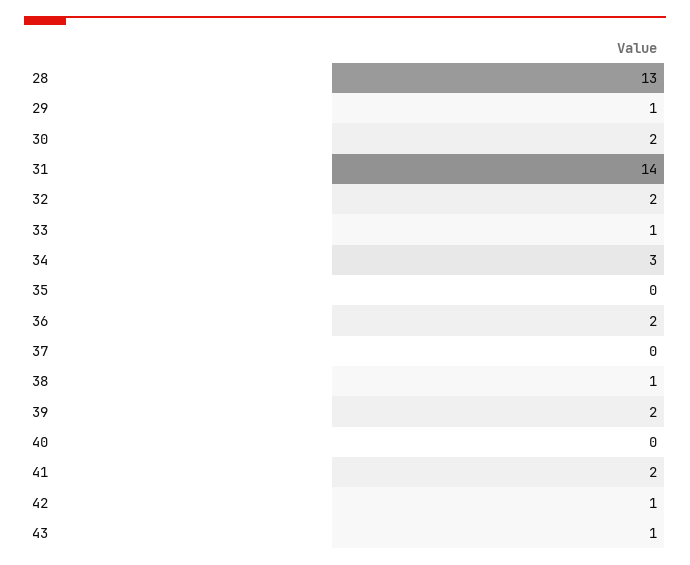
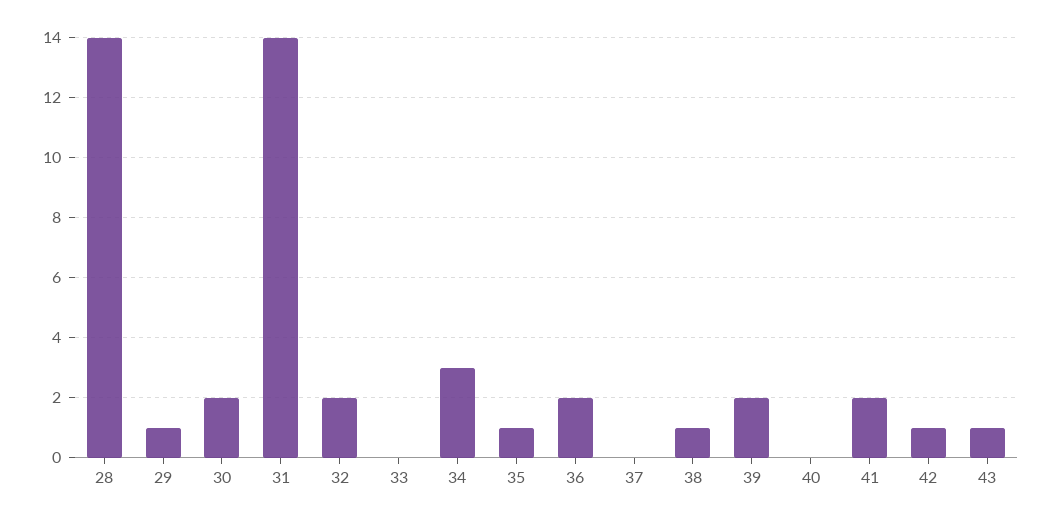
28: 13 -> 14
33: 1 -> 0
35: 0 -> 1

